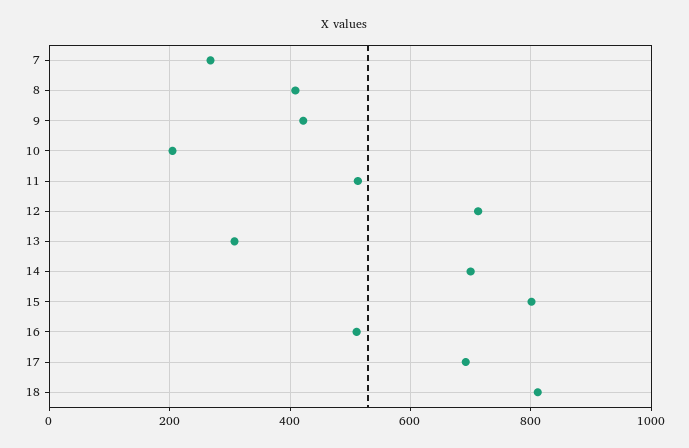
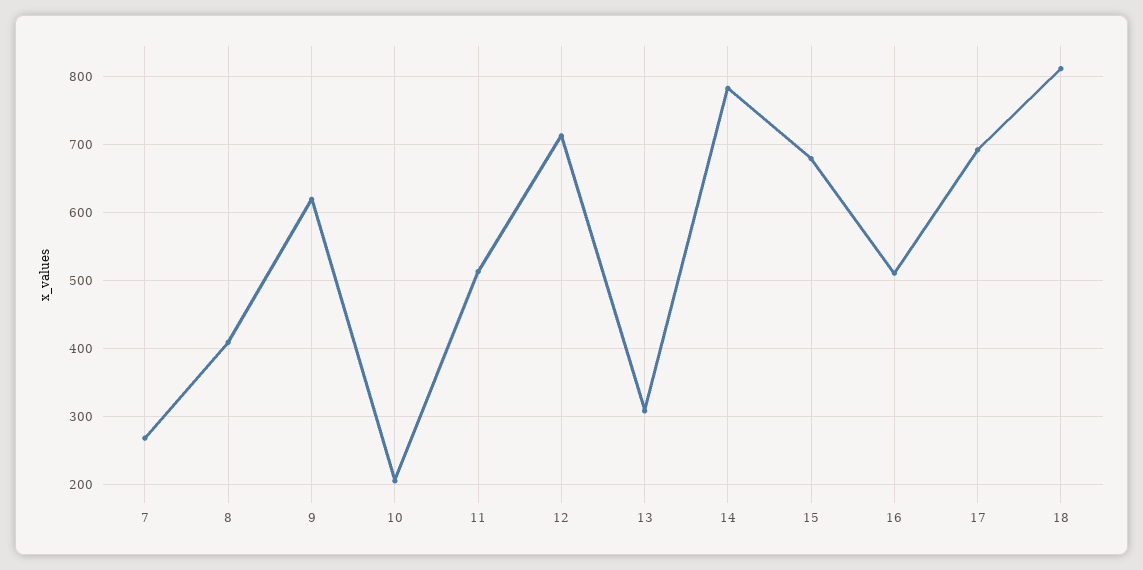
9: 420 -> 620
14: 700 -> 780
15: 800 -> 680

